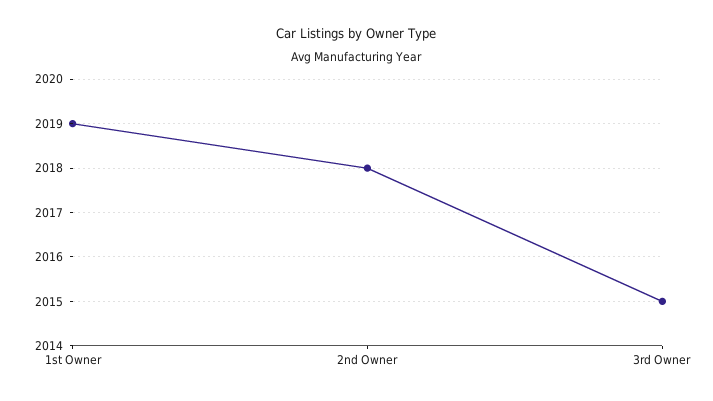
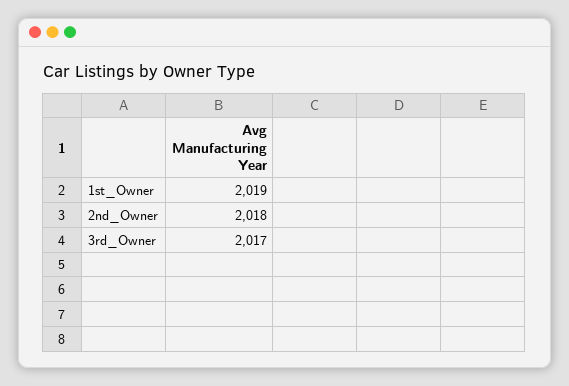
3rd Owner: 2015 -> 2017

